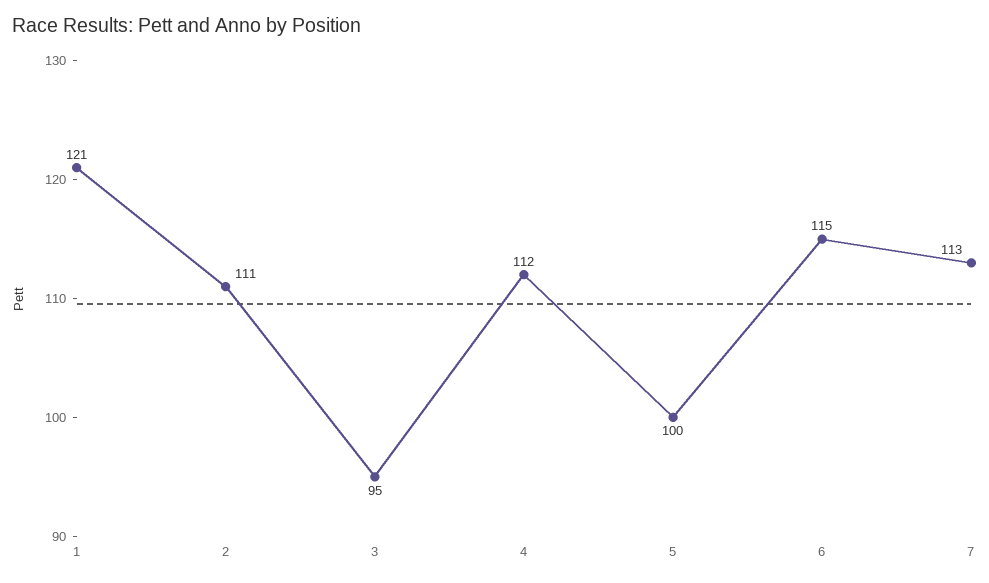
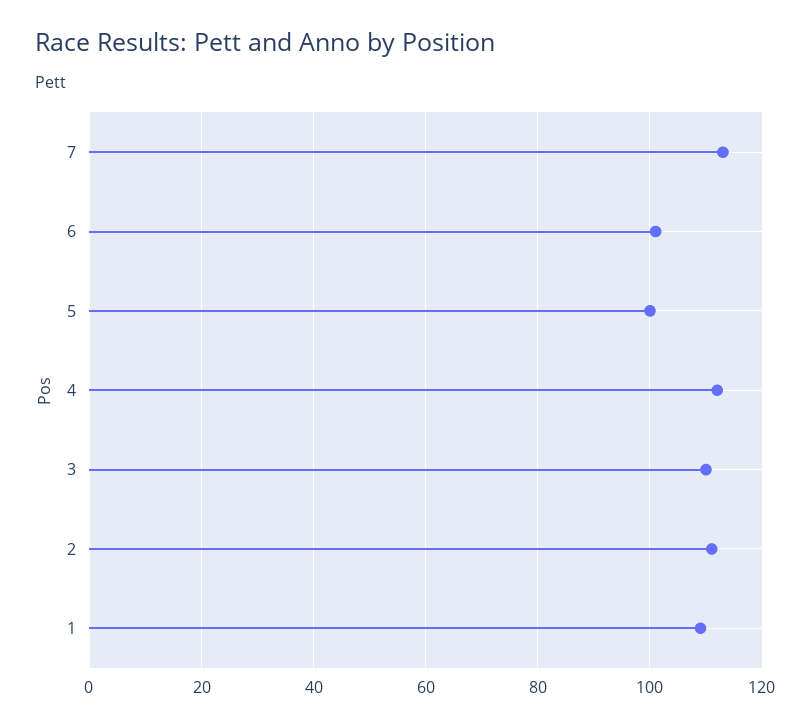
1: 121 -> 110
3: 95 -> 110
6: 115 -> 100

